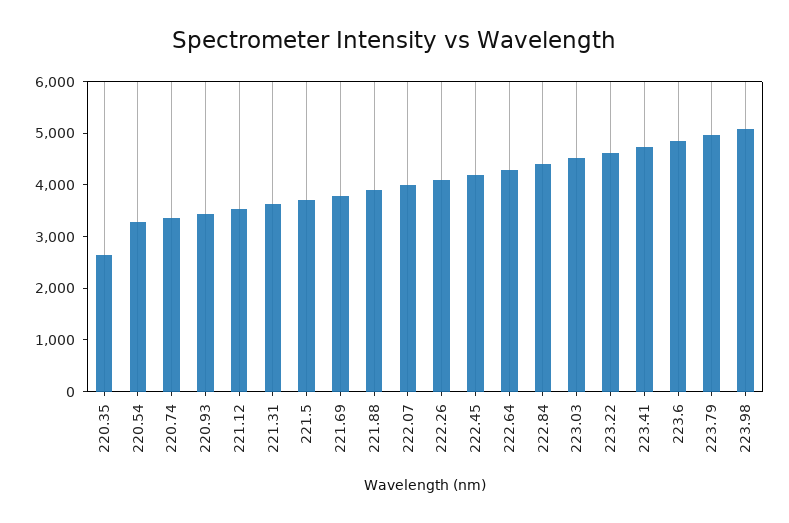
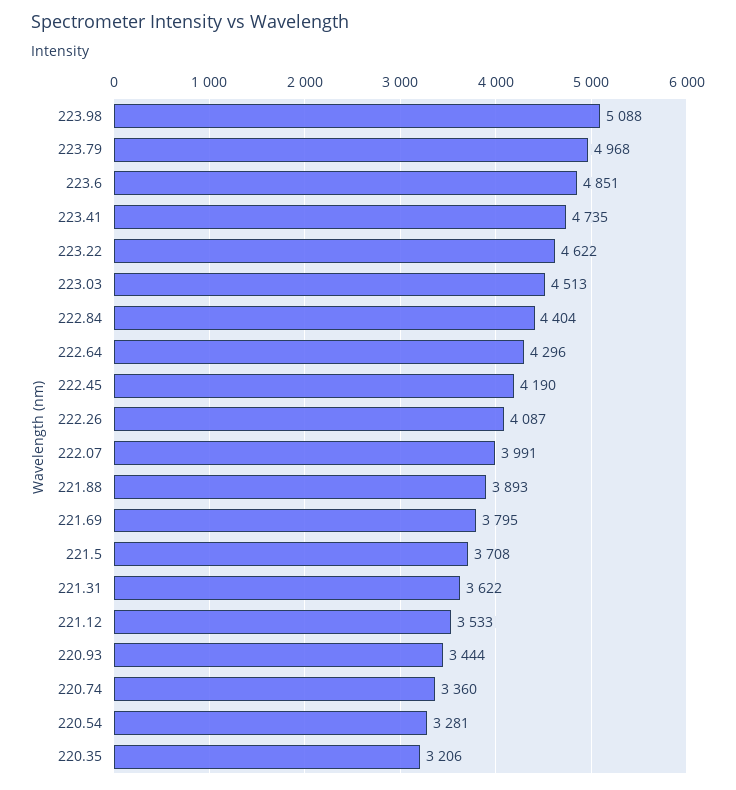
220.35: 2600 -> 3206

